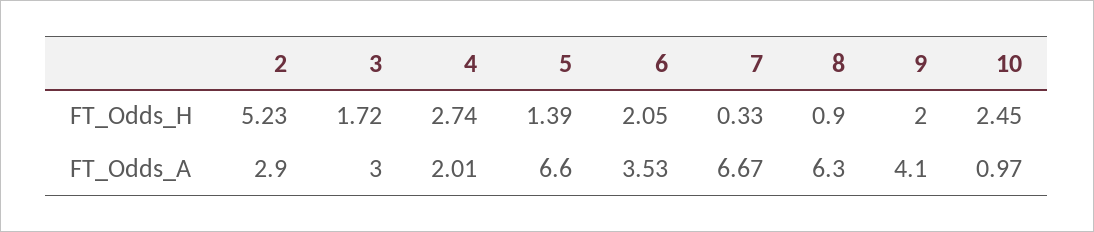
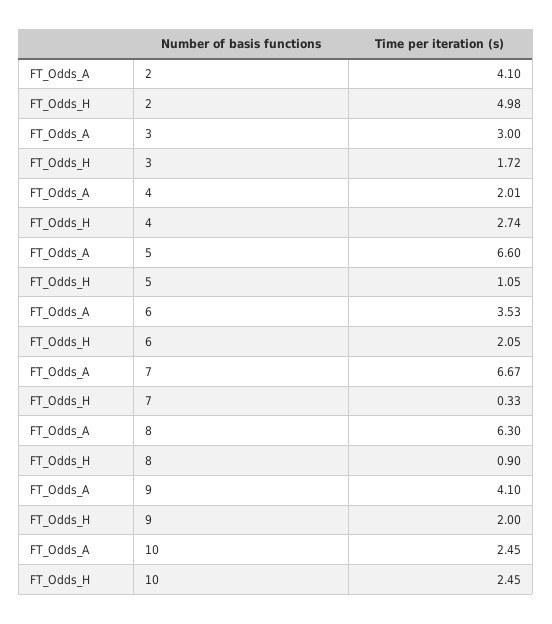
2, FT_Odds_H: 5.23 -> 4.98
5, FT_Odds_H: 1.39 -> 1.05
2, FT_Odds_A: 2.9 -> 4.1
10, FT_Odds_A: 0.97 -> 2.45

